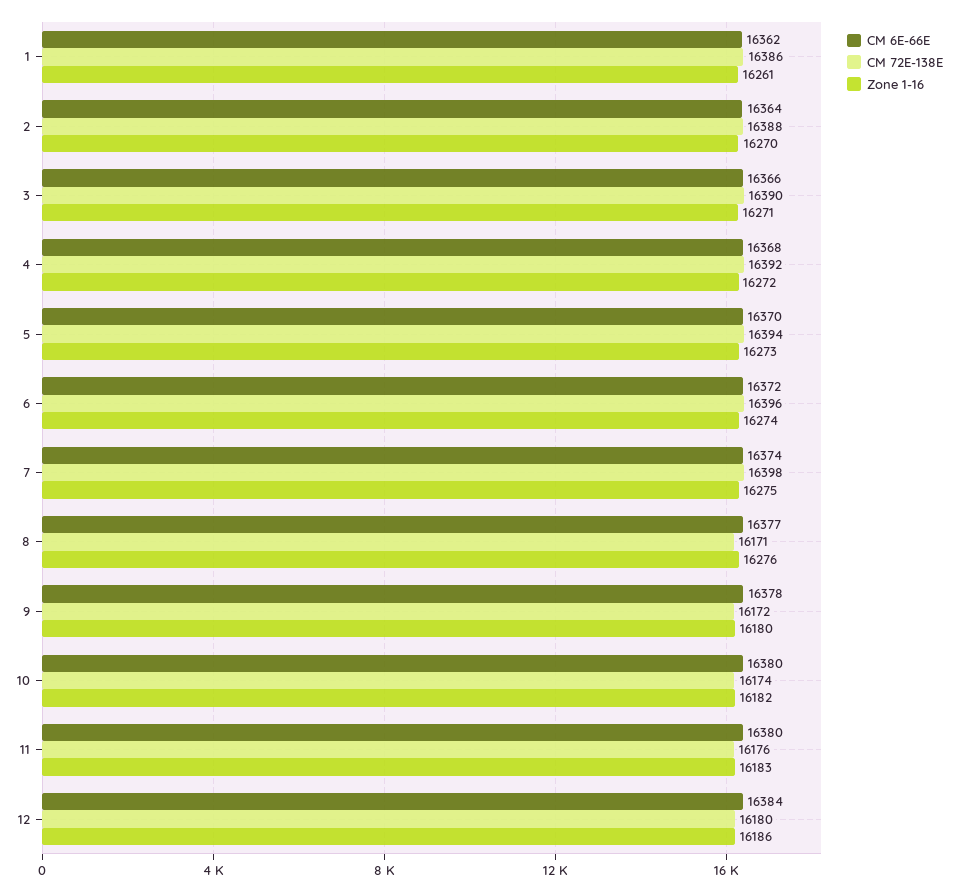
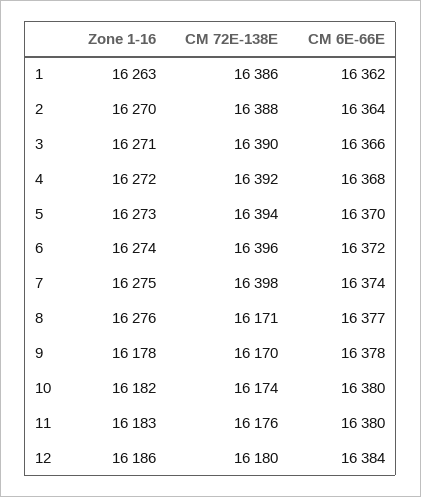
Zone 1-16, 1: 16261 -> 16263
CM 72E-138E, 9: 16172 -> 16170
Zone 1-16, 9: 16180 -> 16178

